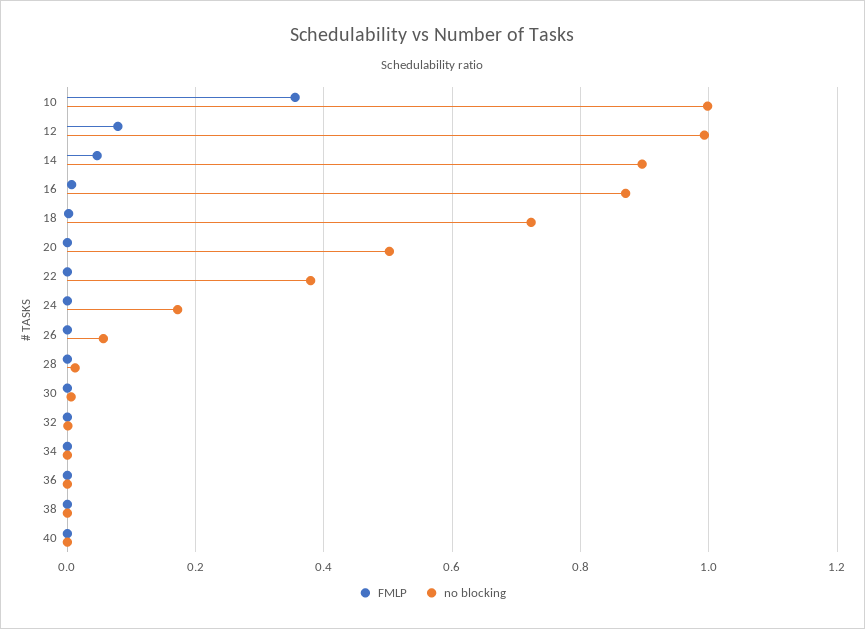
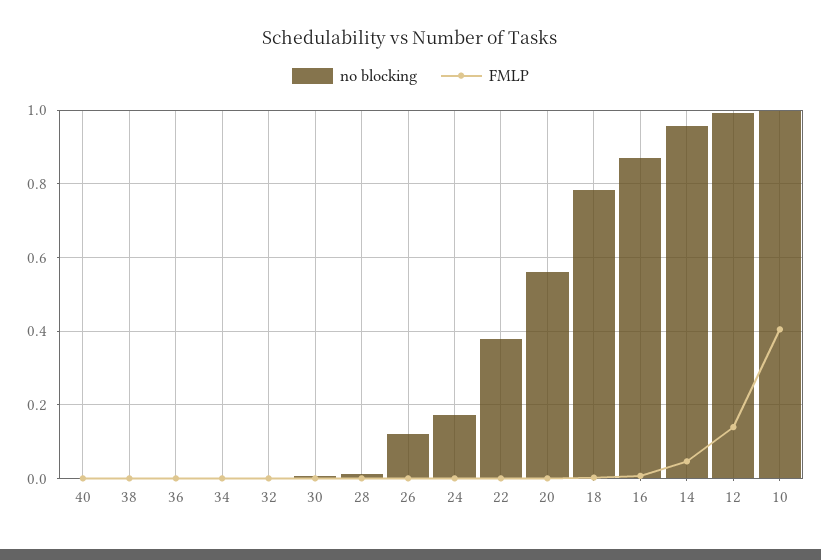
FMLP, 10: 0.36 -> 0.4
FMLP, 12: 0.08 -> 0.14
no blocking, 14: 0.9 -> 0.96
no blocking, 18: 0.72 -> 0.78
no blocking, 20: 0.5 -> 0.56
no blocking, 26: 0.06 -> 0.12

